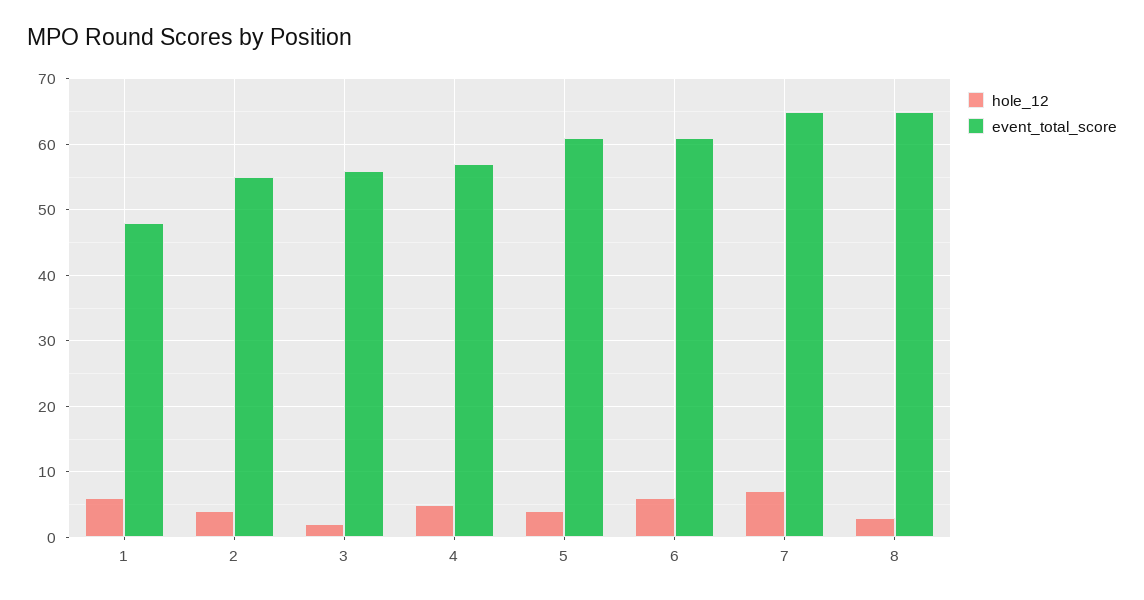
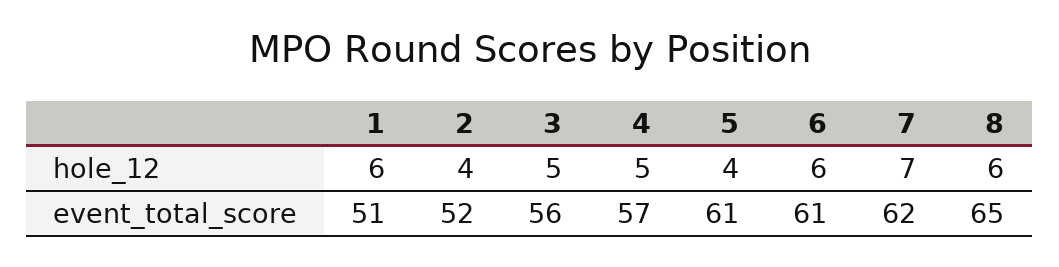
event_total_score, 1: 48 -> 51
event_total_score, 2: 55 -> 52
hole_12, 3: 2 -> 5
event_total_score, 7: 65 -> 62
hole_12, 8: 3 -> 6

